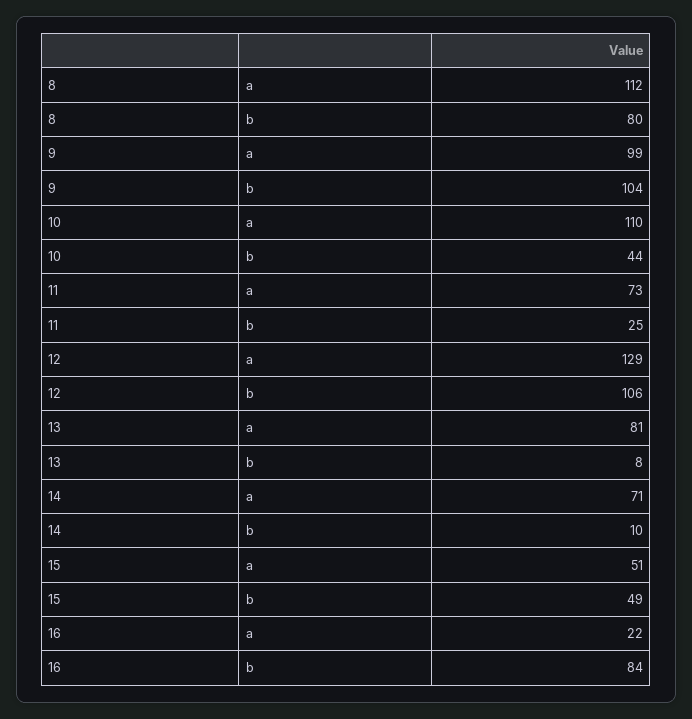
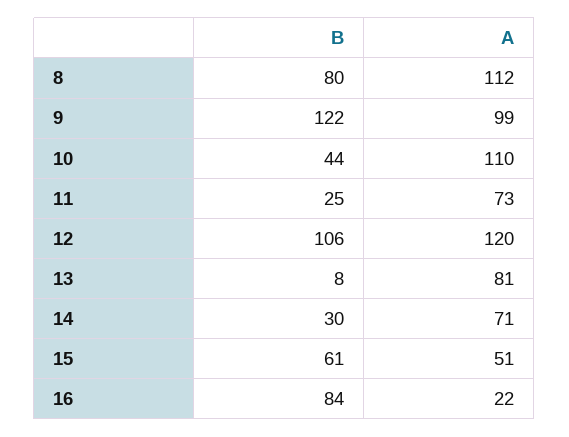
9, b: 104 -> 122
12, a: 129 -> 120
14, b: 10 -> 30
15, b: 49 -> 61

